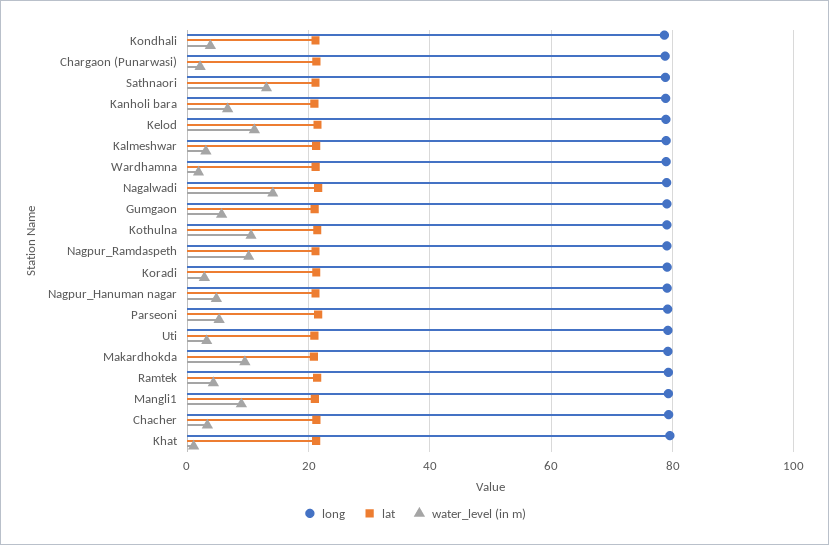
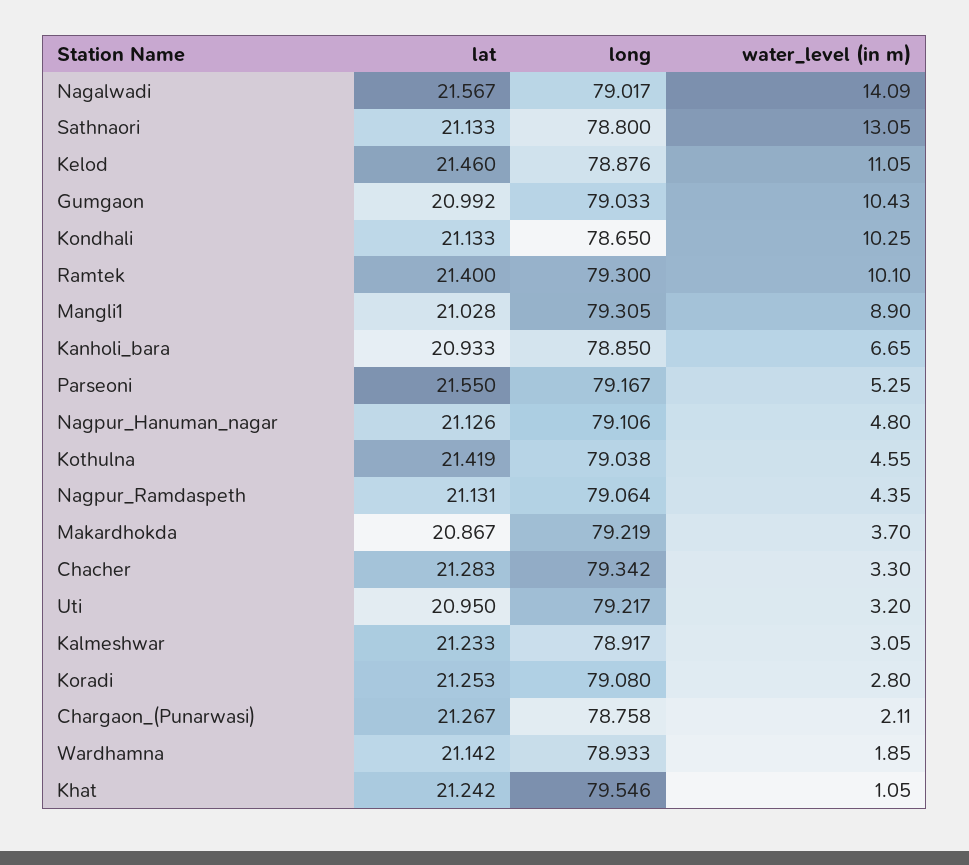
water_level (in m), Kondhali: 4 -> 10.25
water_level (in m), Gumgaon: 6 -> 10.43
water_level (in m), Kothulna: 10 -> 4.55
water_level (in m), Nagpur_Ramdaspeth: 10 -> 4.35
water_level (in m), Makardhokda: 10 -> 3.7
water_level (in m), Ramtek: 4 -> 10.1

